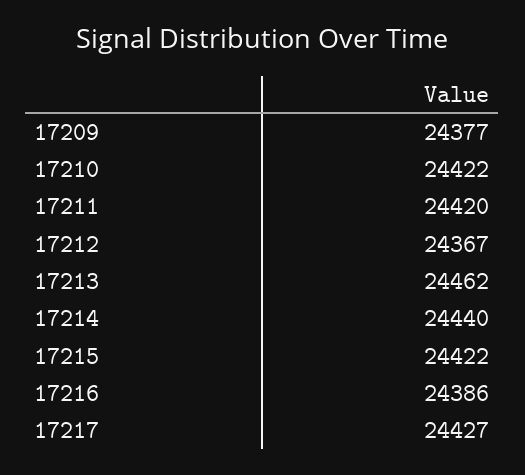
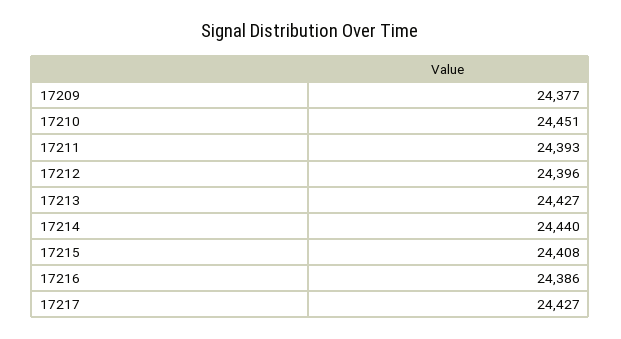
17210: 24422 -> 24451
17211: 24420 -> 24393
17212: 24367 -> 24396
17213: 24462 -> 24427
17215: 24422 -> 24408

